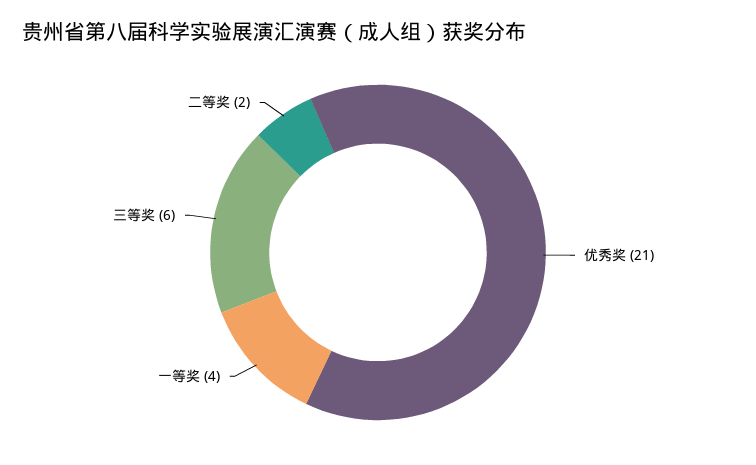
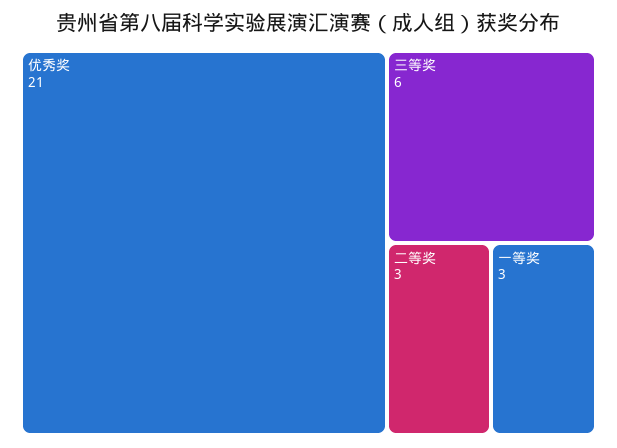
一等奖: 4 -> 3
二等奖: 2 -> 3

